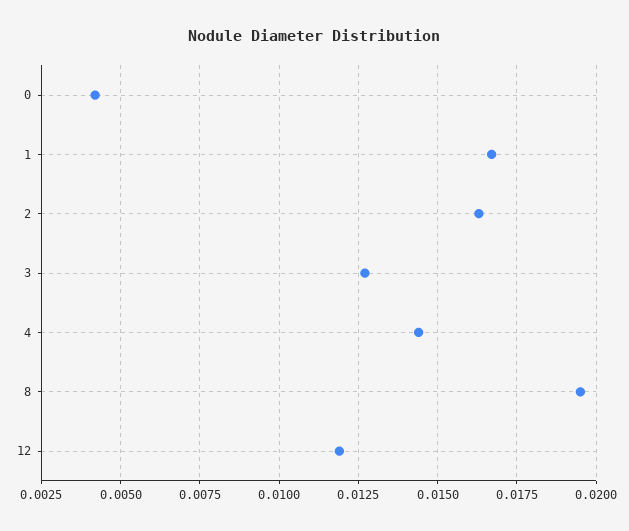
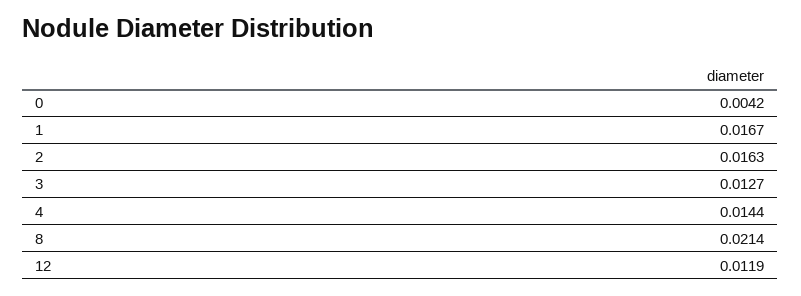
8: 0.0195 -> 0.0214

